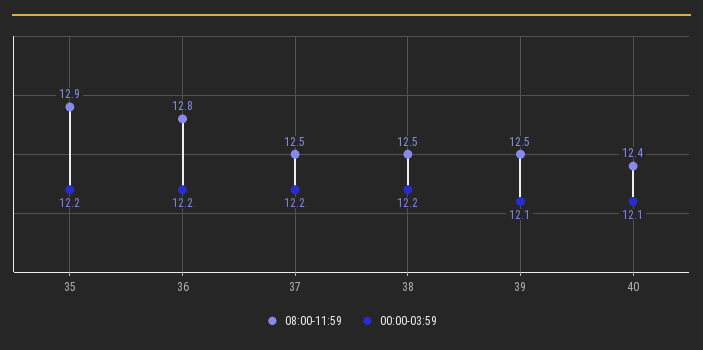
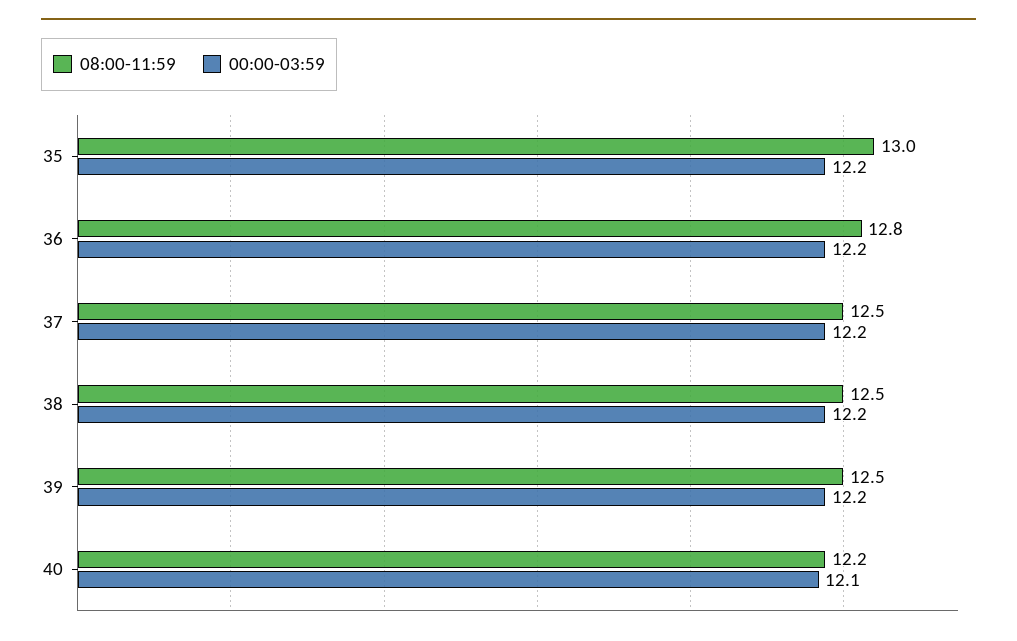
08:00-11:59, 35: 12.9 -> 13
00:00-03:59, 39: 12.1 -> 12.2
08:00-11:59, 40: 12.4 -> 12.2

